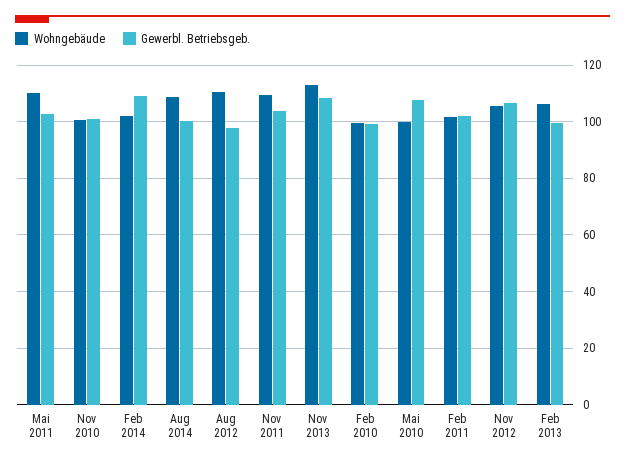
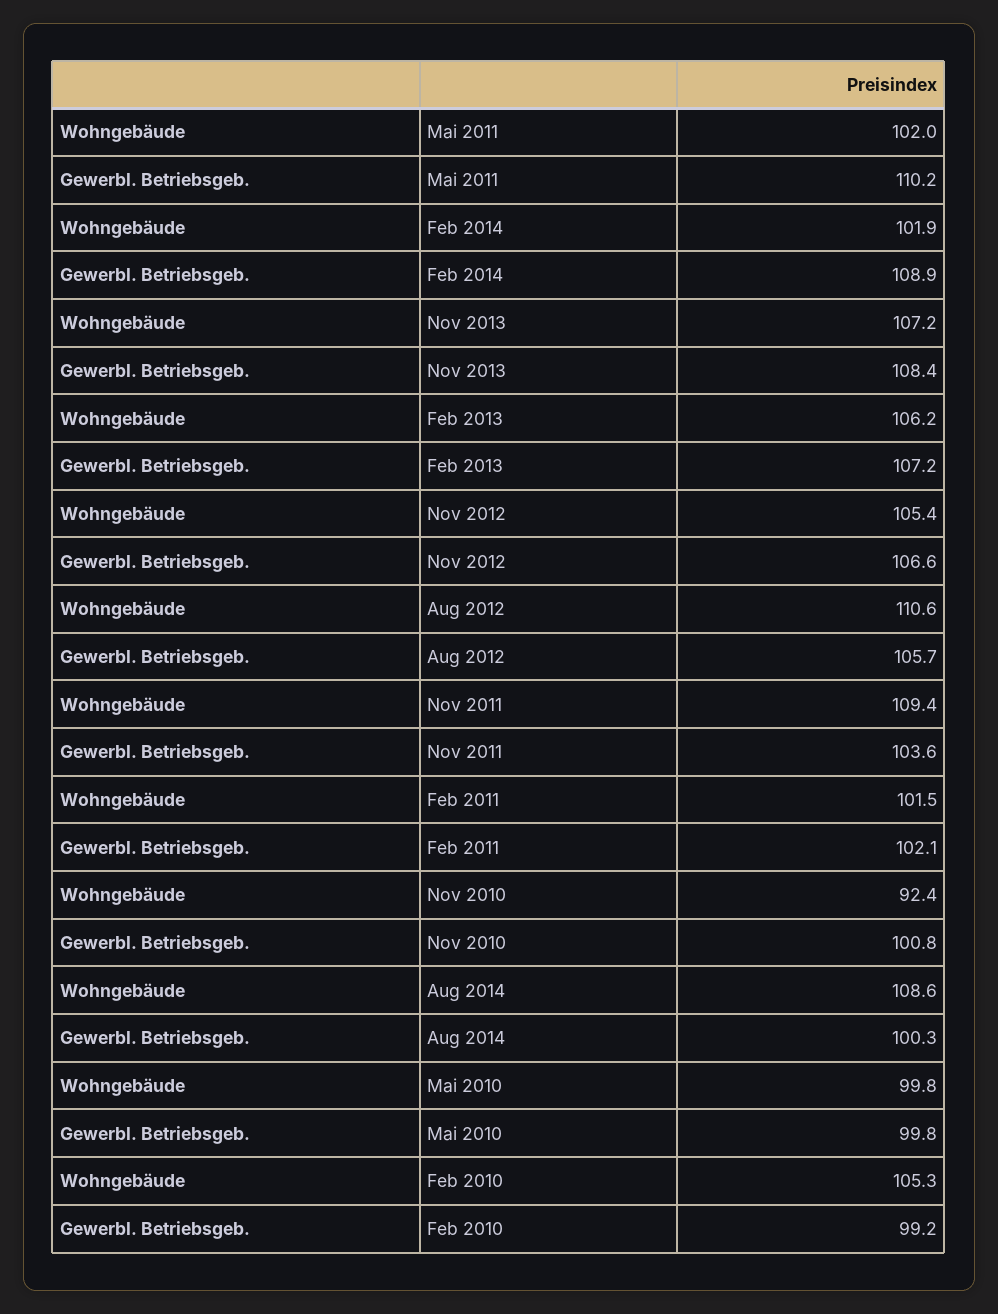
Wohngebäude, Mai 2011: 110 -> 102
Gewerbl. Betriebsgeb., Mai 2011: 102.5 -> 110.2
Wohngebäude, Nov 2010: 100 -> 92.4
Gewerbl. Betriebsgeb., Aug 2012: 97.5 -> 105.7
Wohngebäude, Nov 2013: 112.5 -> 107.2
Wohngebäude, Feb 2010: 100 -> 105.3
Gewerbl. Betriebsgeb., Mai 2010: 107.5 -> 99.8
Gewerbl. Betriebsgeb., Feb 2013: 100 -> 107.2

